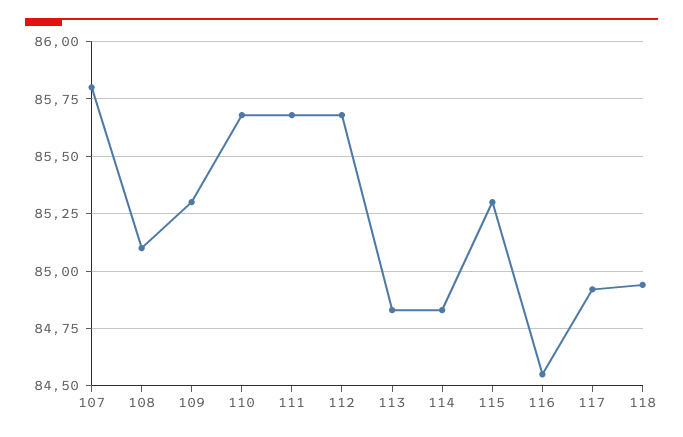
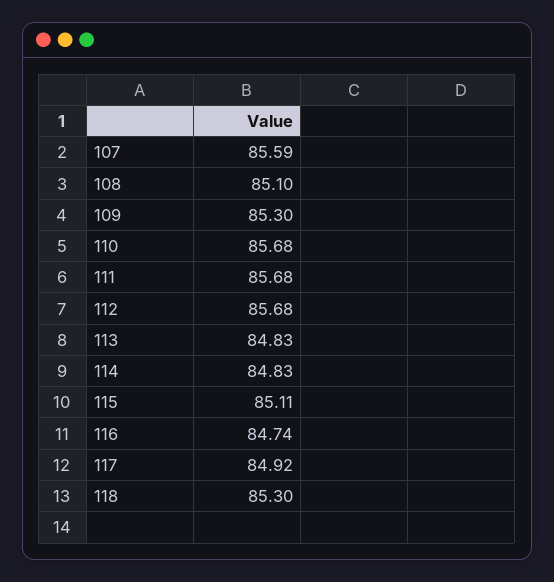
107: 85.8 -> 85.59
115: 85.3 -> 85.11
116: 84.55 -> 84.74
118: 84.95 -> 85.3

